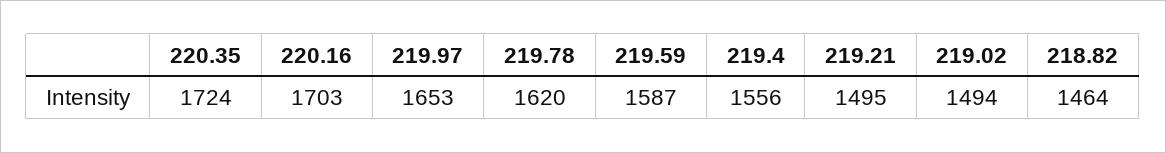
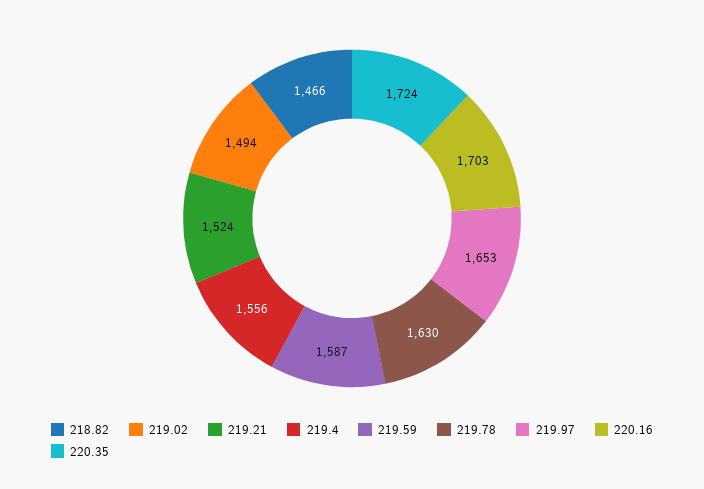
219.78: 1620 -> 1630
219.21: 1495 -> 1524
218.82: 1464 -> 1466

